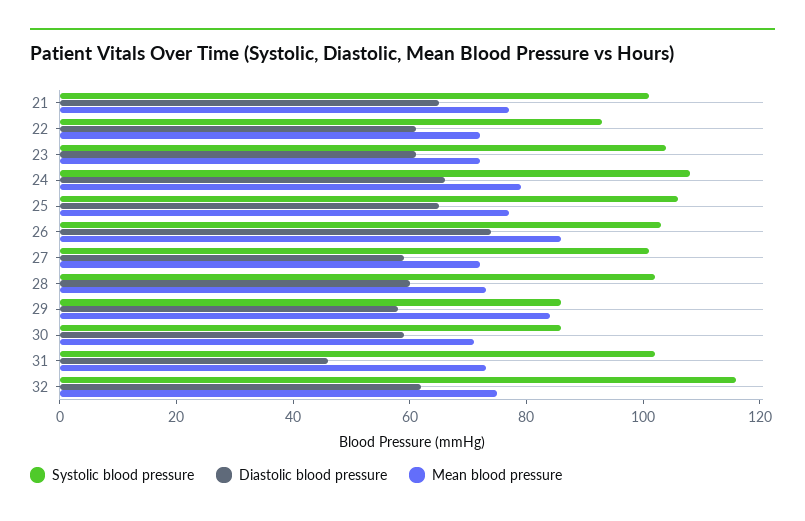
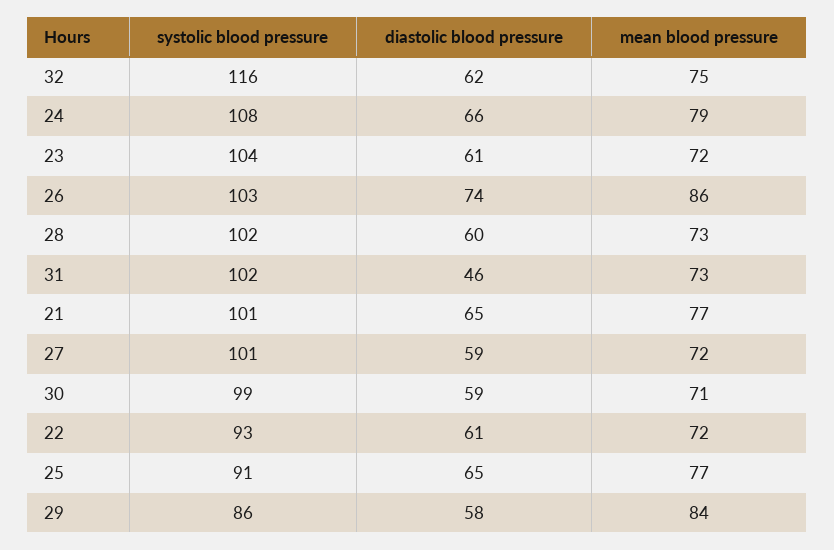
Systolic blood pressure, 25: 105 -> 91
Systolic blood pressure, 30: 85 -> 99

